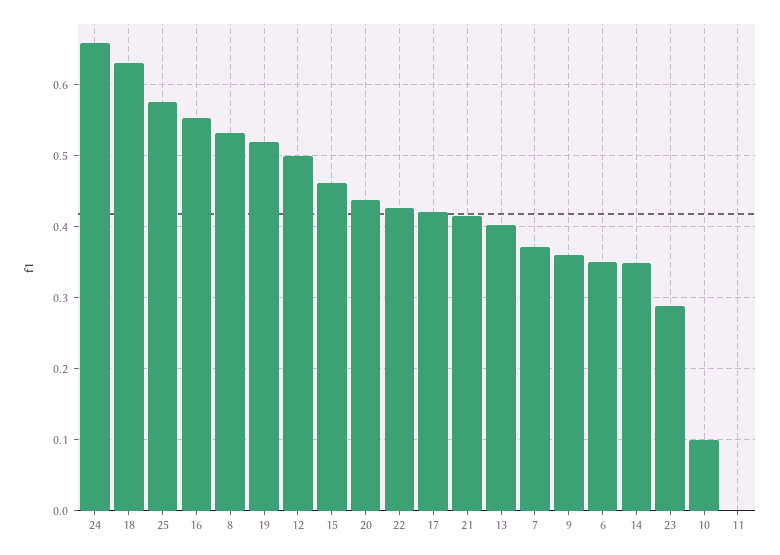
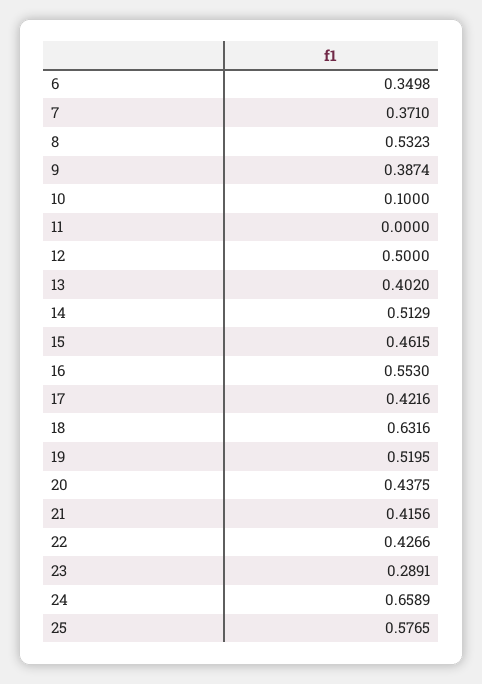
9: 0.36 -> 0.3874
14: 0.35 -> 0.5129

